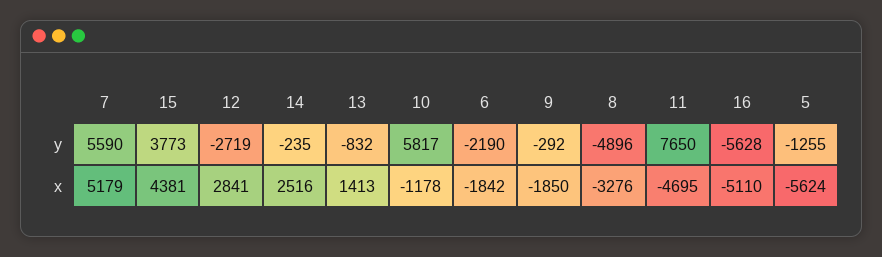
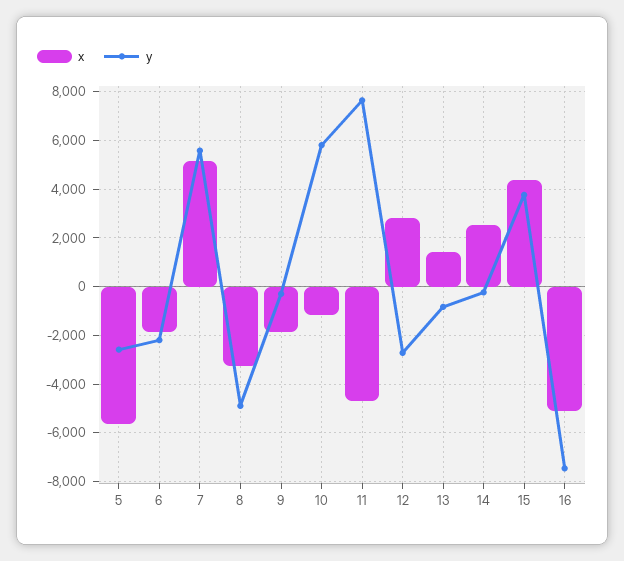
y, 16: -5628 -> -7500
y, 5: -1255 -> -2500

